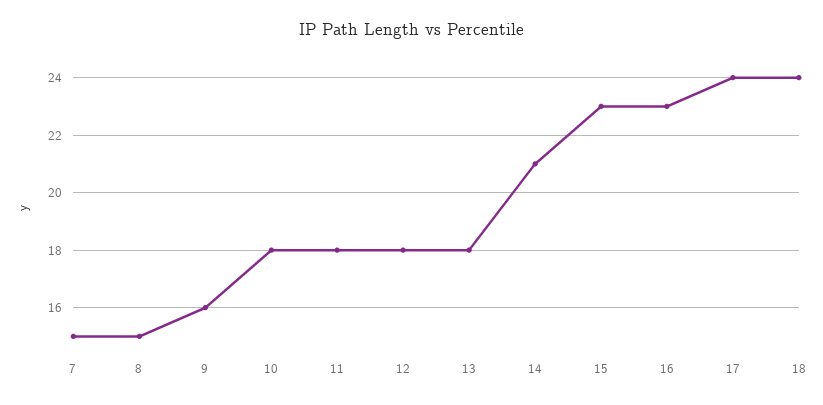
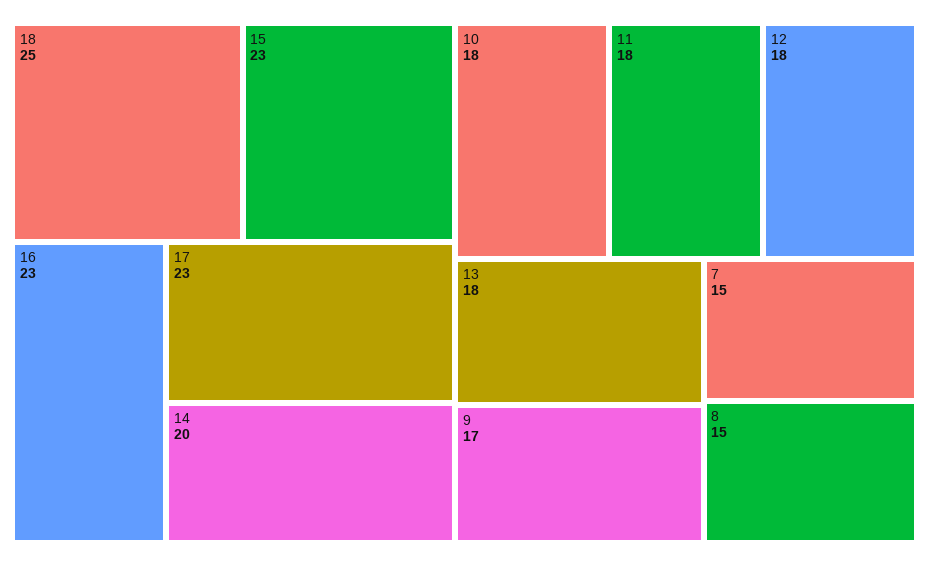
9: 16 -> 17
14: 21 -> 20
17: 24 -> 23
18: 24 -> 25

